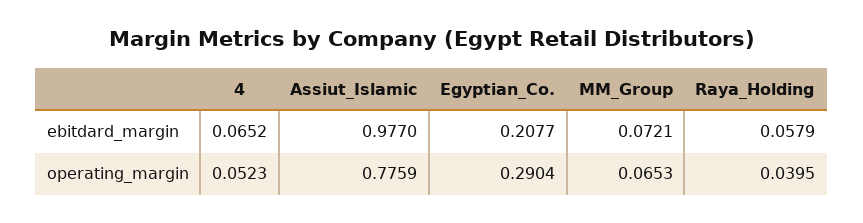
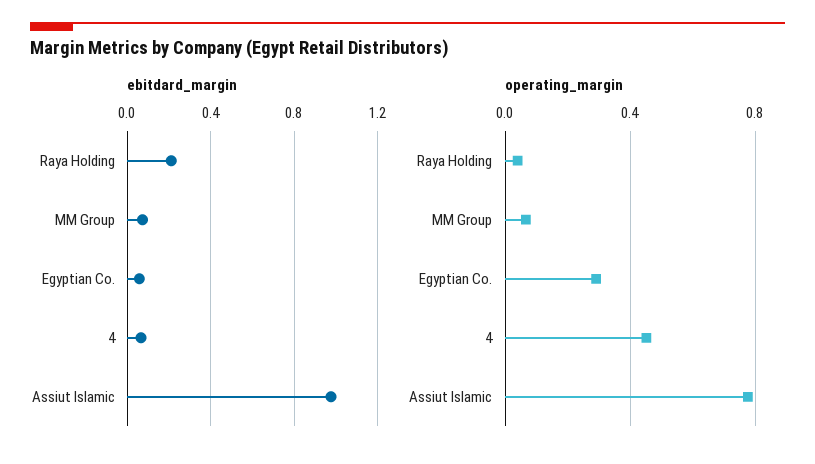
ebitdard_margin, Egyptian_Co.: 0.2077 -> 0.05
ebitdard_margin, Raya_Holding: 0.0579 -> 0.2
operating_margin, 4: 0.0523 -> 0.45

